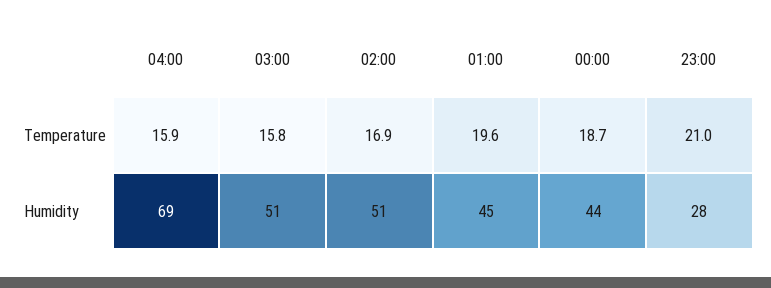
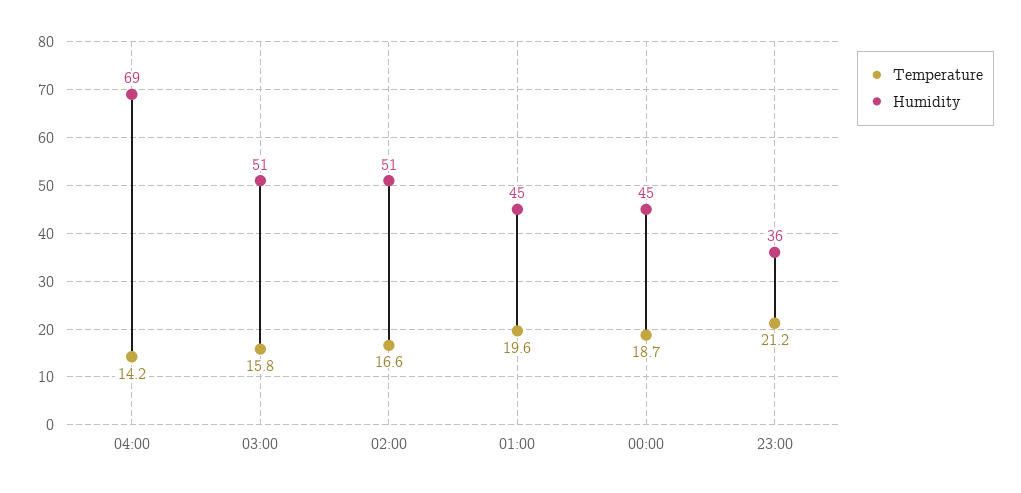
Temperature, 04:00: 15.9 -> 14.2
Temperature, 02:00: 16.9 -> 16.6
Temperature, 23:00: 21 -> 21.2
Humidity, 00:00: 44 -> 45
Humidity, 23:00: 28 -> 36

